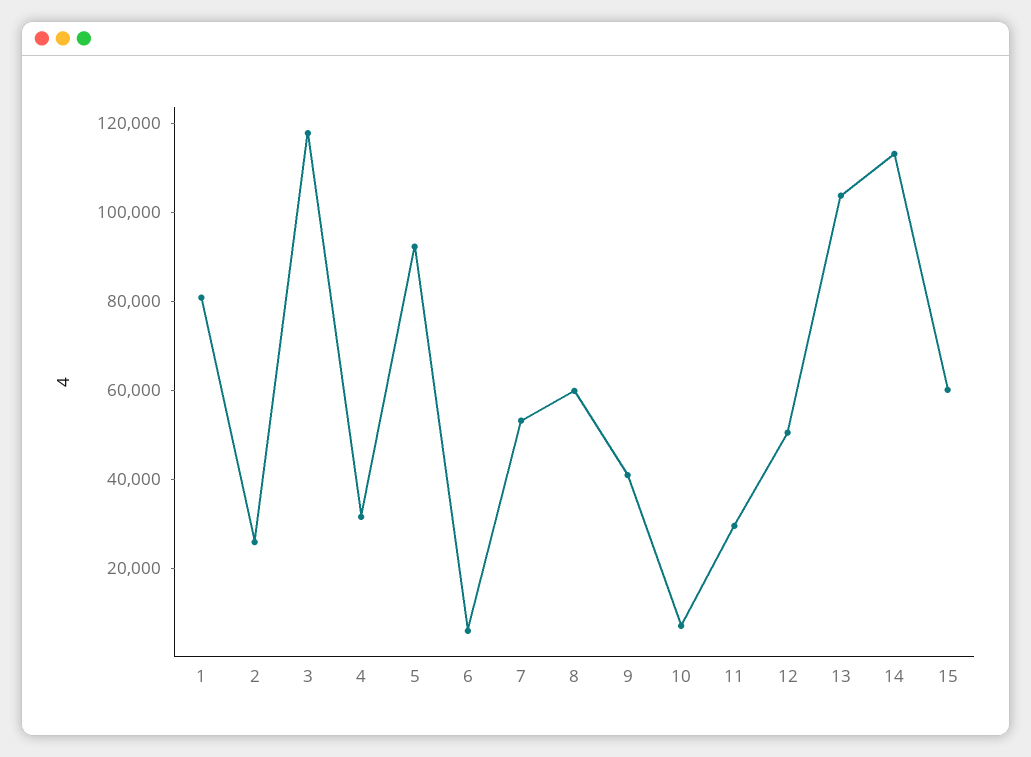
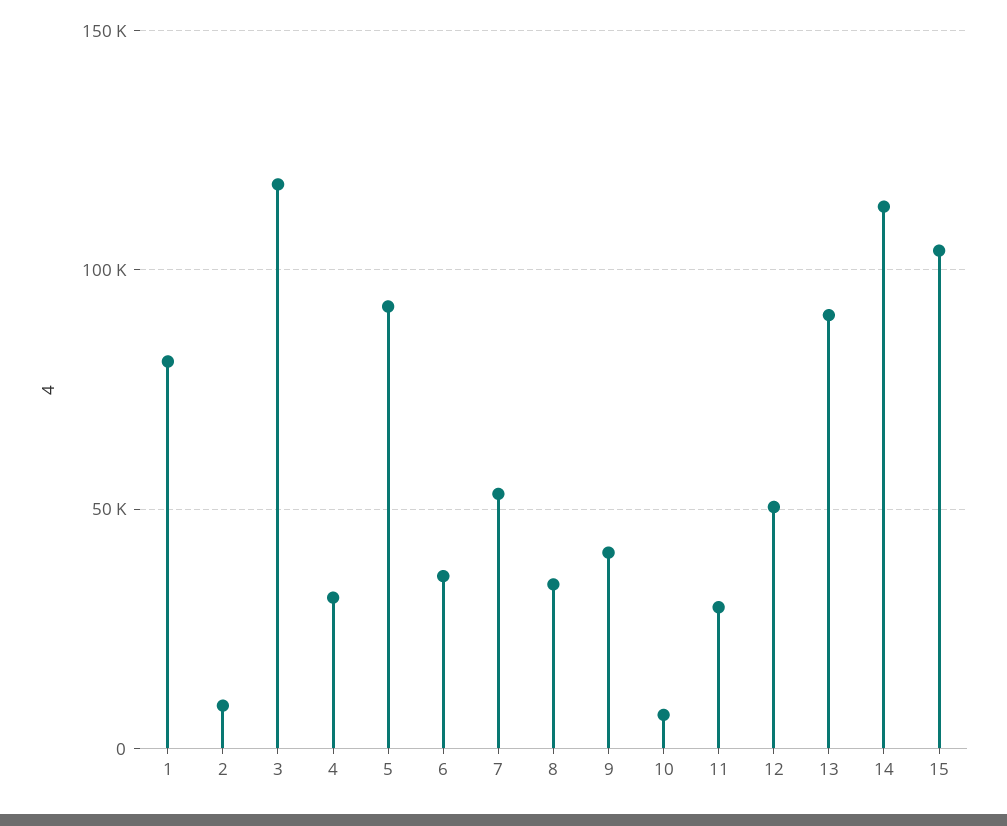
2: 25000 -> 10000
6: 5000 -> 35000
8: 60000 -> 35000
13: 105000 -> 90000
15: 60000 -> 105000

